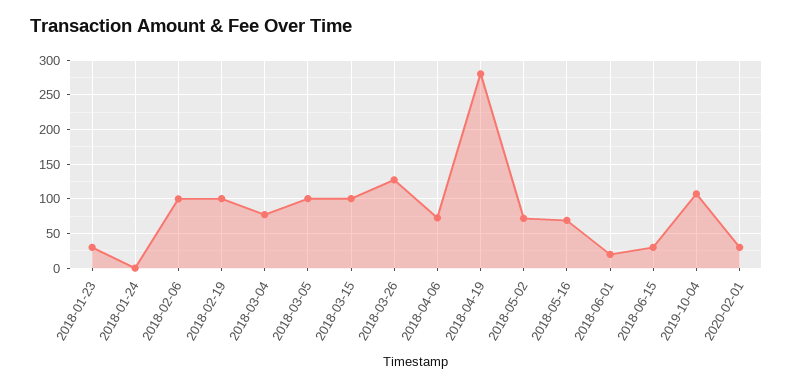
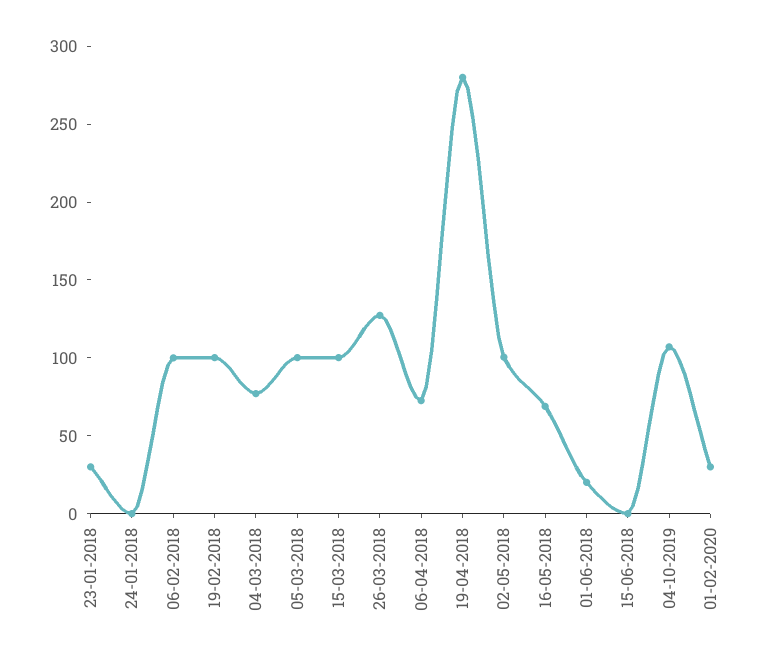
2018-05-02: 70 -> 100
2018-06-15: 30 -> 0

